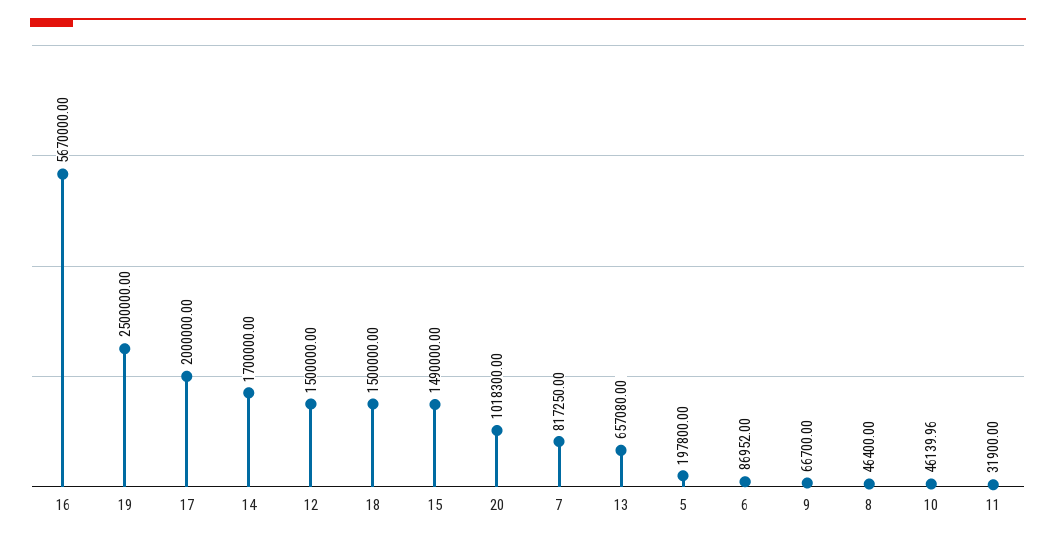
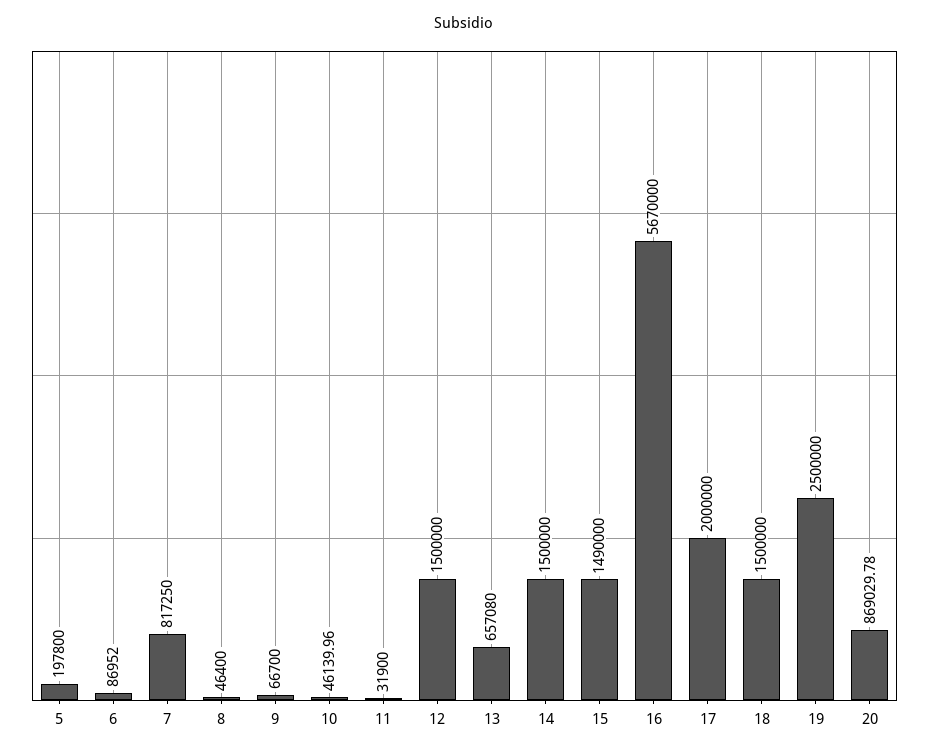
14: 1700000 -> 1500000
20: 1018300 -> 869029.78

